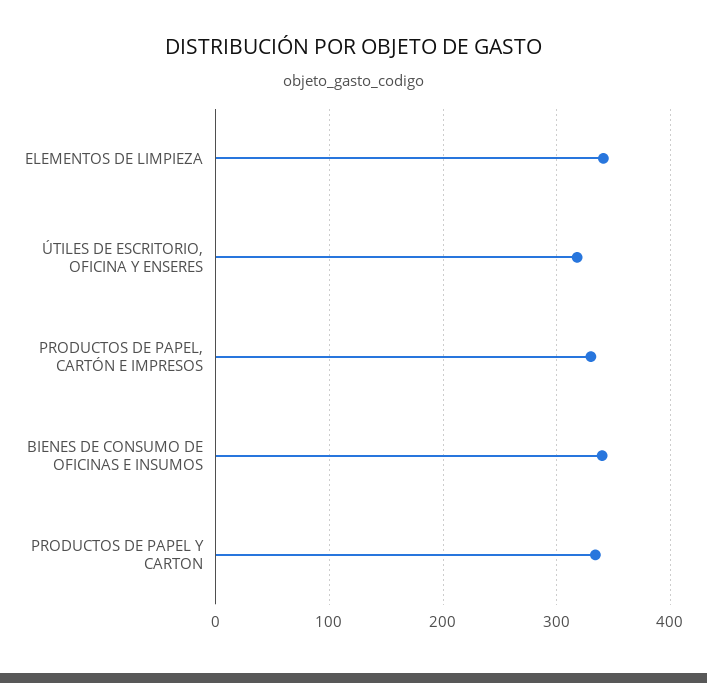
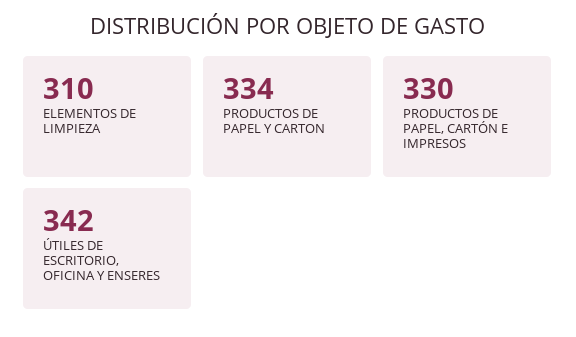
ELEMENTOS DE LIMPIEZA: 340 -> 310
ÚTILES DE ESCRITORIO, OFICINA Y ENSERES: 320 -> 342
BIENES DE CONSUMO DE OFICINAS E INSUMOS: 340 -> none

